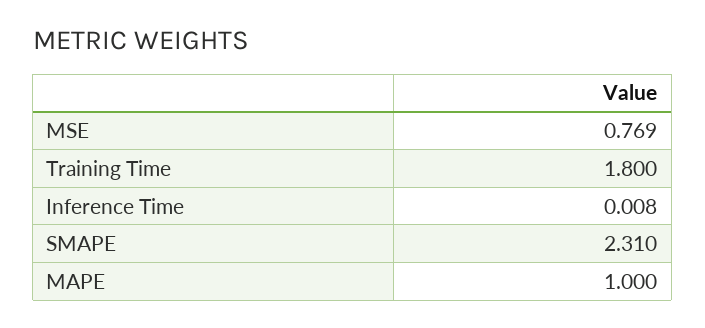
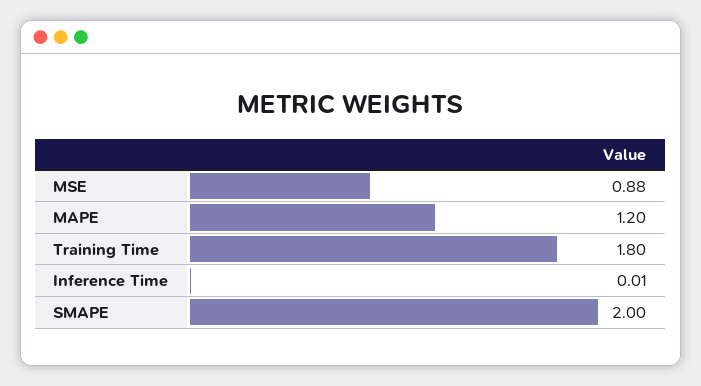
MSE: 0.769 -> 0.88
SMAPE: 2.31 -> 2
MAPE: 1 -> 1.2

